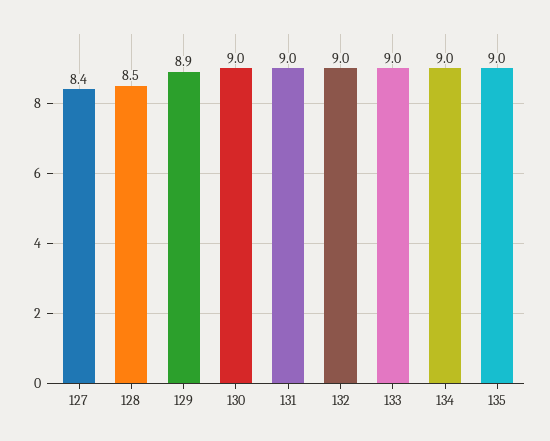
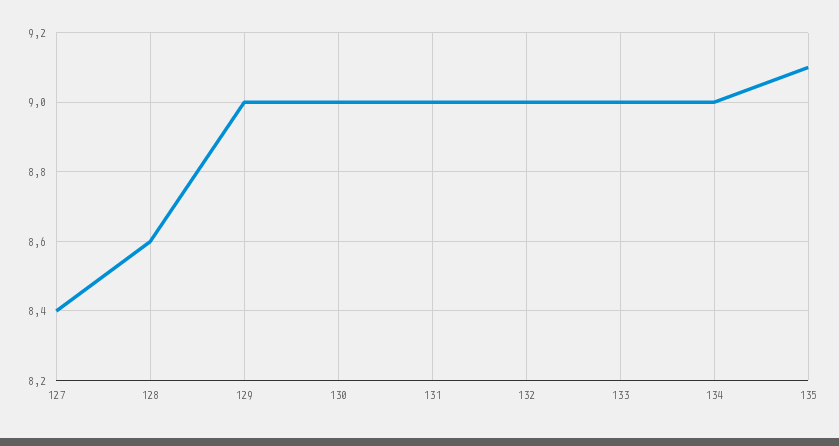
128: 8.5 -> 8.6
129: 8.9 -> 9
135: 9 -> 9.1

